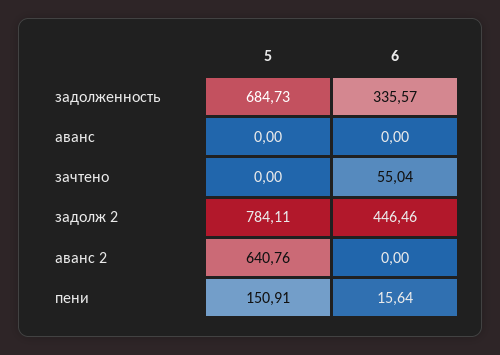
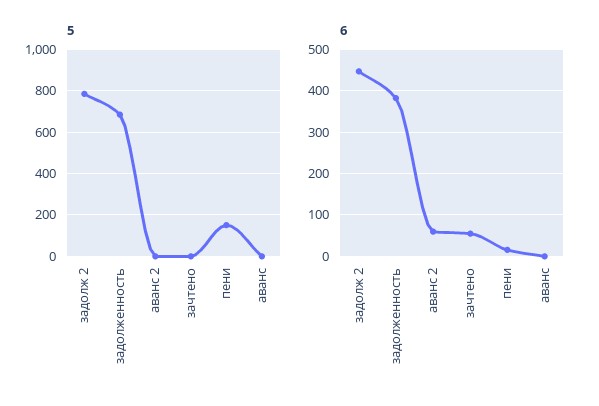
6, задолженность: 335.57 -> 380
5, аванс 2: 640.76 -> 0
6, аванс 2: 0 -> 60

